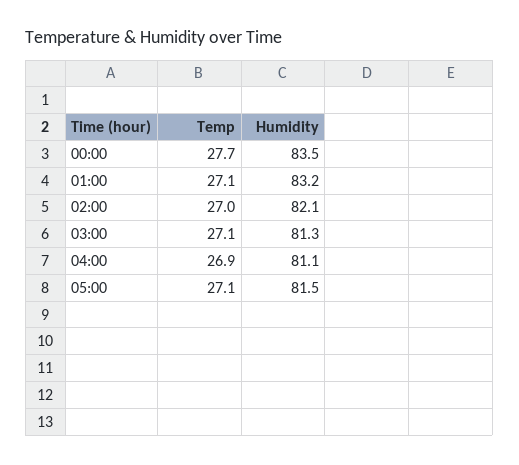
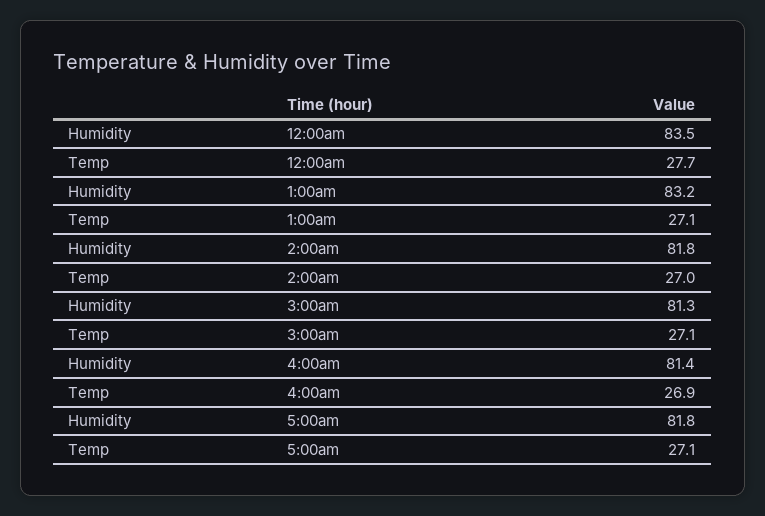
Humidity, 02:00: 82.1 -> 81.8
Humidity, 04:00: 81.1 -> 81.4
Humidity, 05:00: 81.5 -> 81.8

